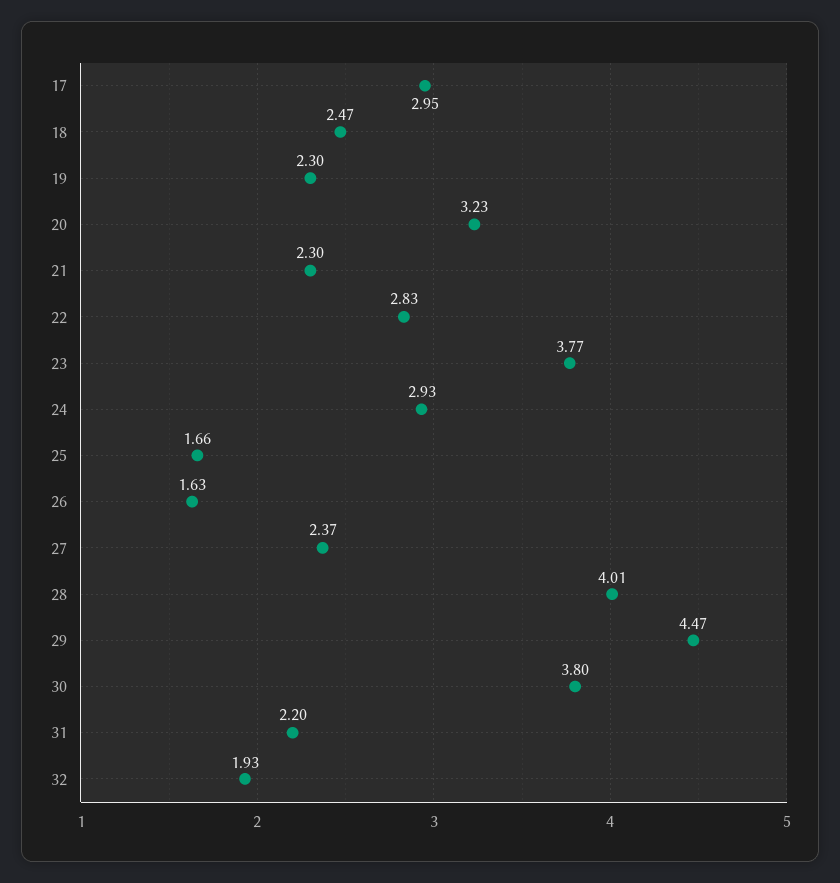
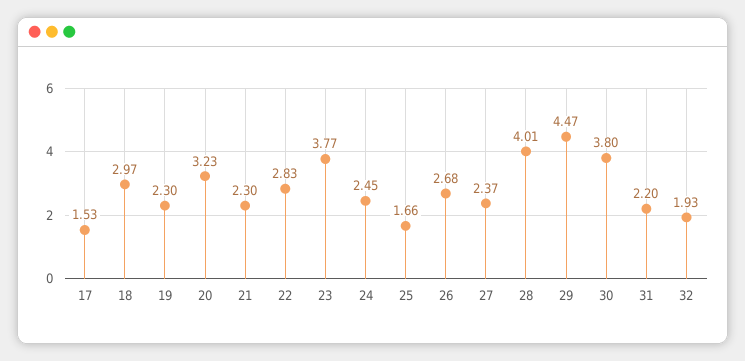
17: 2.95 -> 1.53
18: 2.47 -> 2.97
24: 2.93 -> 2.45
26: 1.63 -> 2.68

